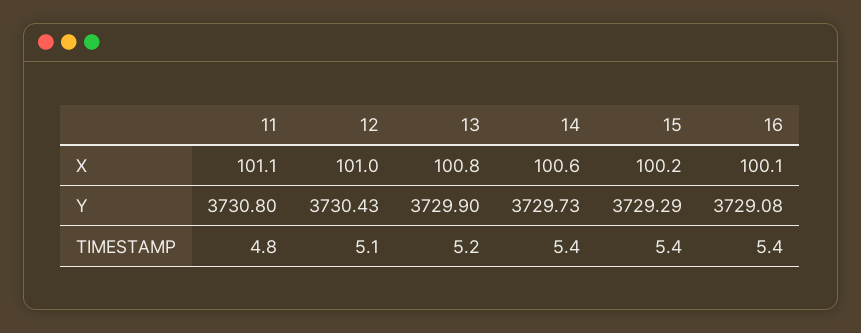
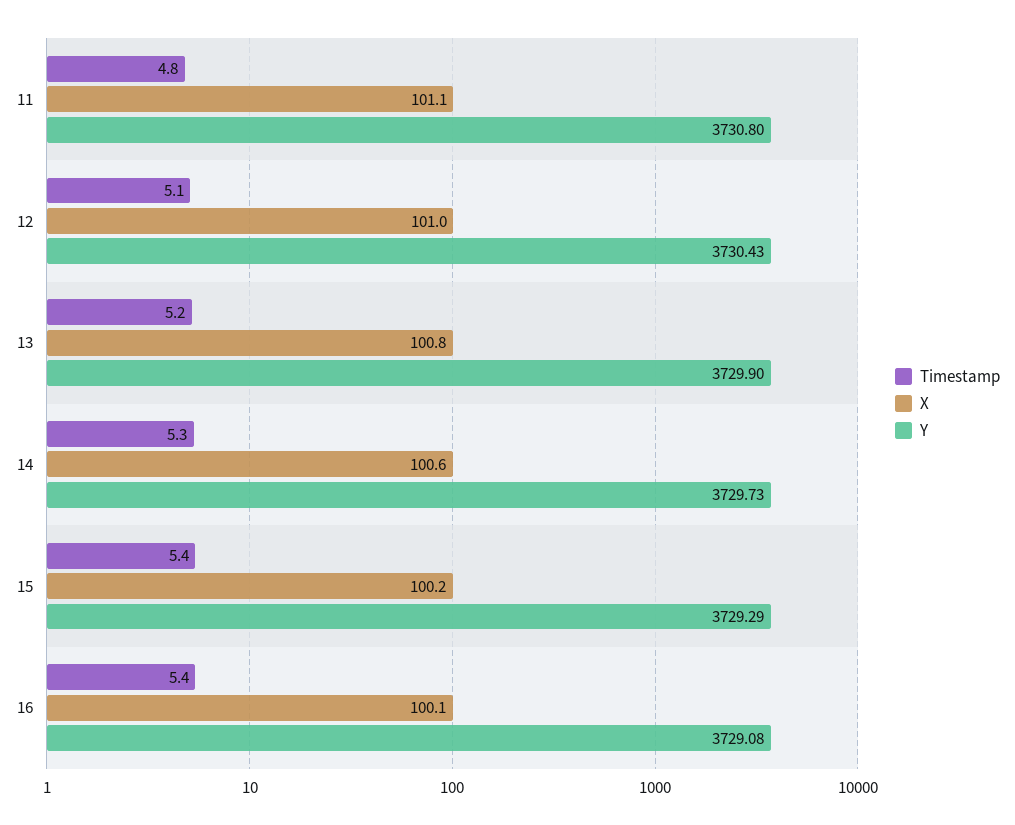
TIMESTAMP, 14: 5.4 -> 5.3

